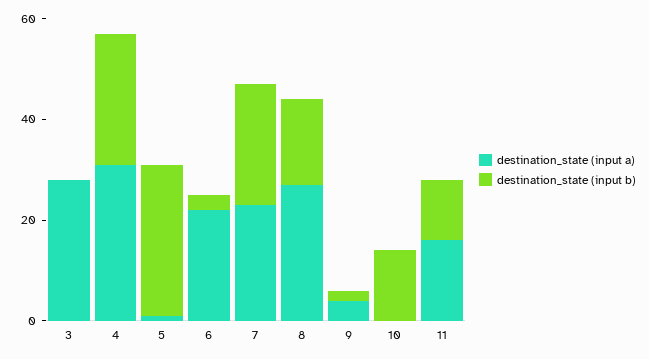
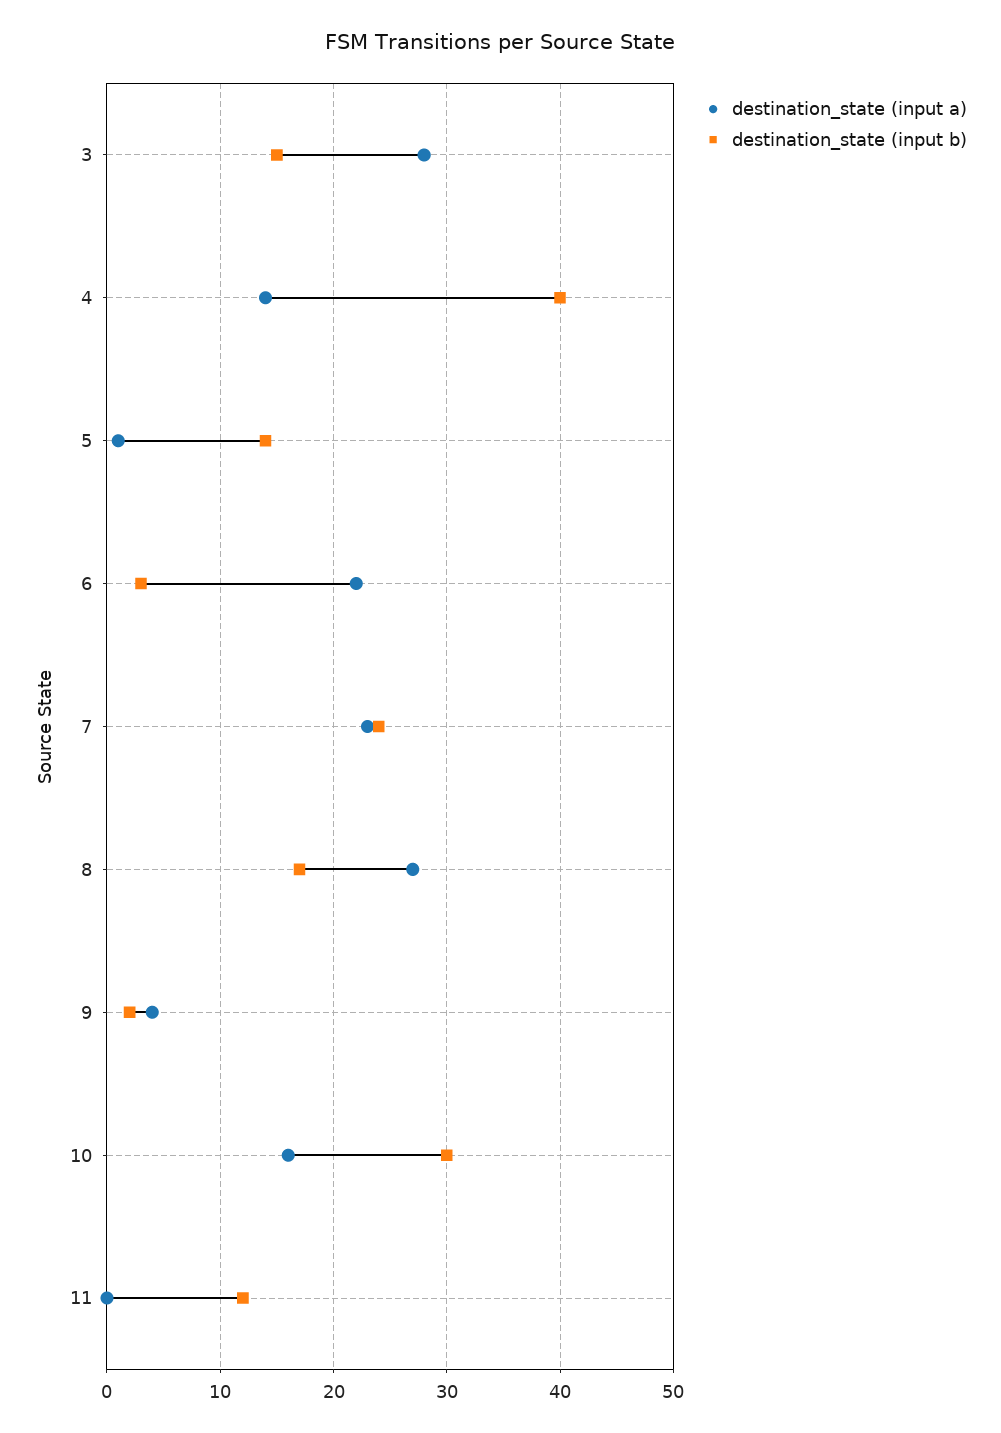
destination_state (input b), 3: 0 -> 15
destination_state (input a), 4: 30 -> 14
destination_state (input b), 4: 25 -> 40
destination_state (input b), 5: 30 -> 14
destination_state (input a), 10: 0 -> 16
destination_state (input b), 10: 15 -> 30
destination_state (input a), 11: 15 -> 0

